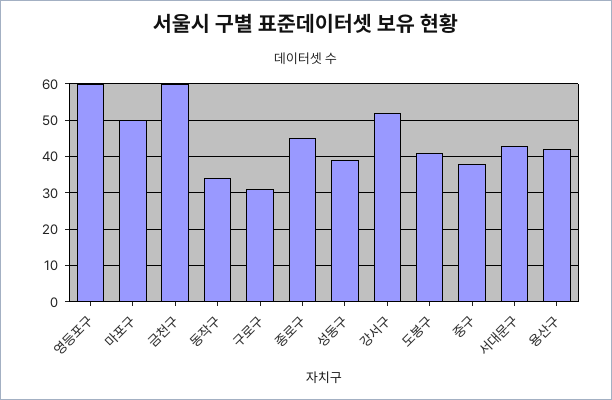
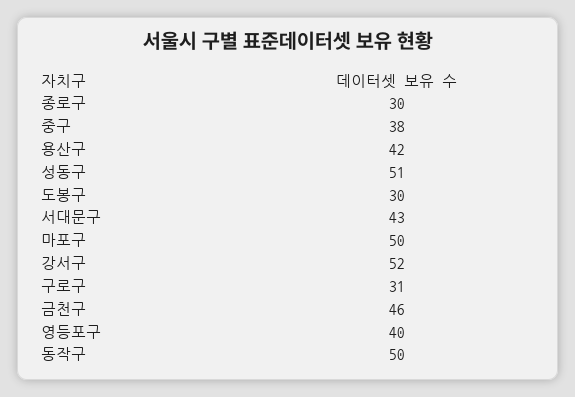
영등포구: 60 -> 40
금천구: 60 -> 46
동작구: 35 -> 50
종로구: 45 -> 30
성동구: 40 -> 51
도봉구: 40 -> 30

